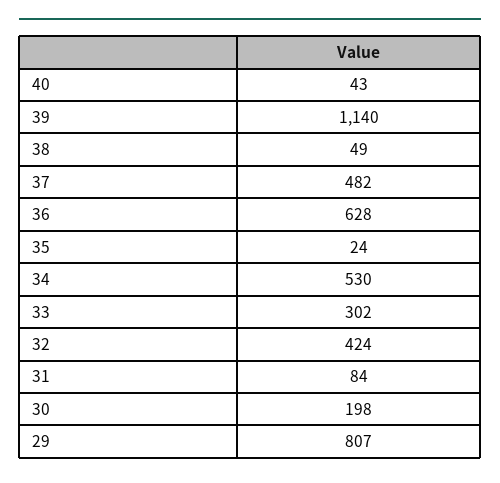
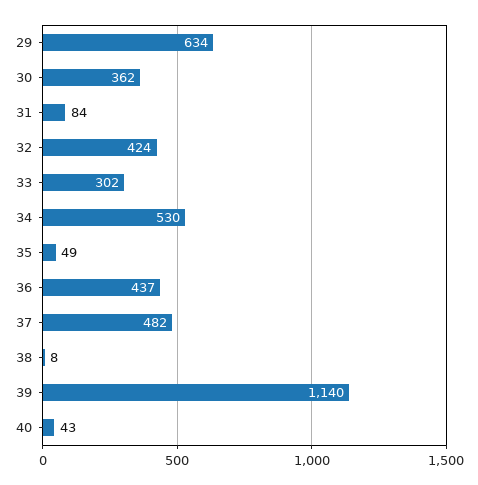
38: 49 -> 8
36: 628 -> 437
35: 24 -> 49
30: 198 -> 362
29: 807 -> 634

